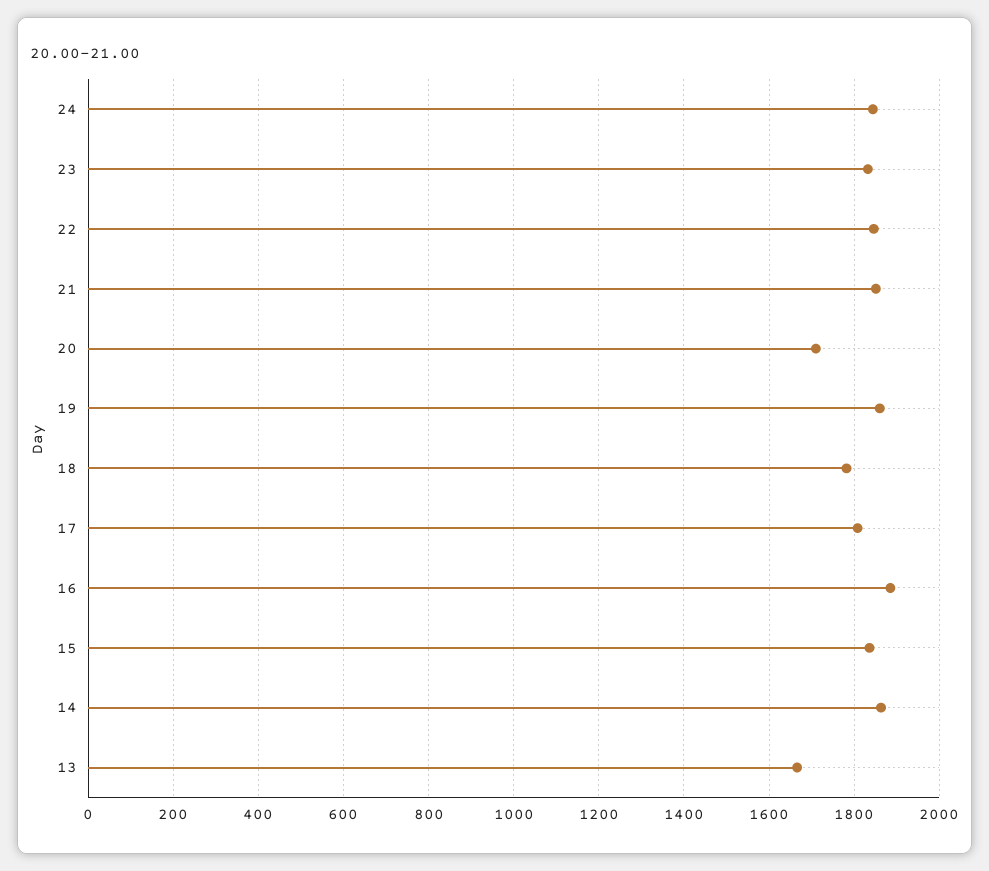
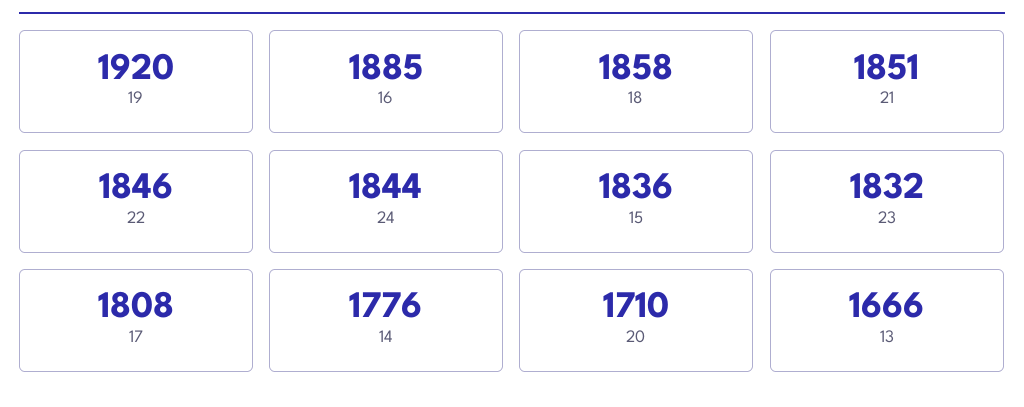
19: 1860 -> 1920
18: 1780 -> 1858
14: 1860 -> 1776

